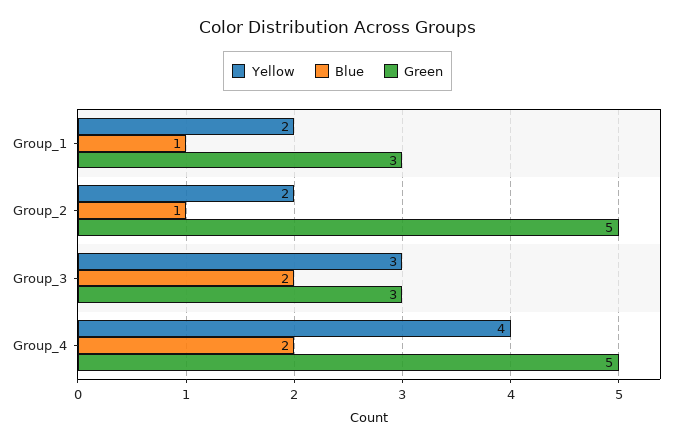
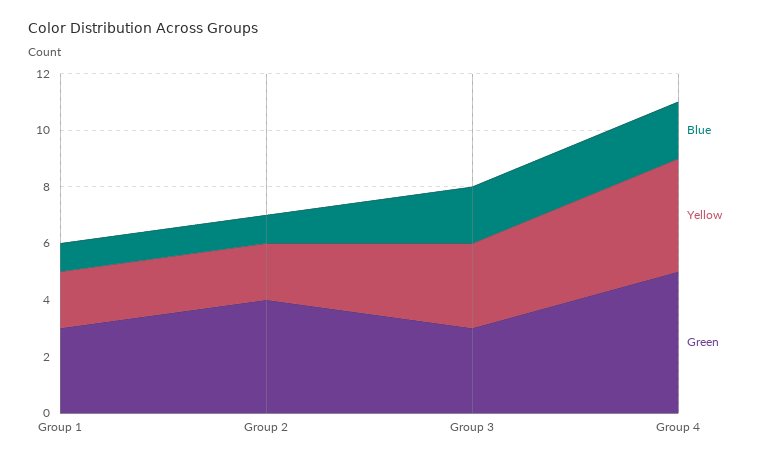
Green, Group_2: 5 -> 4

